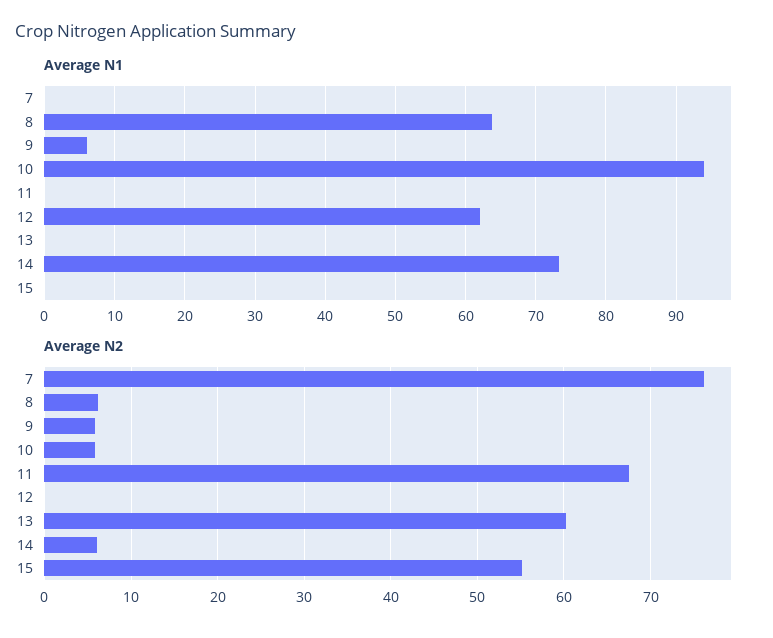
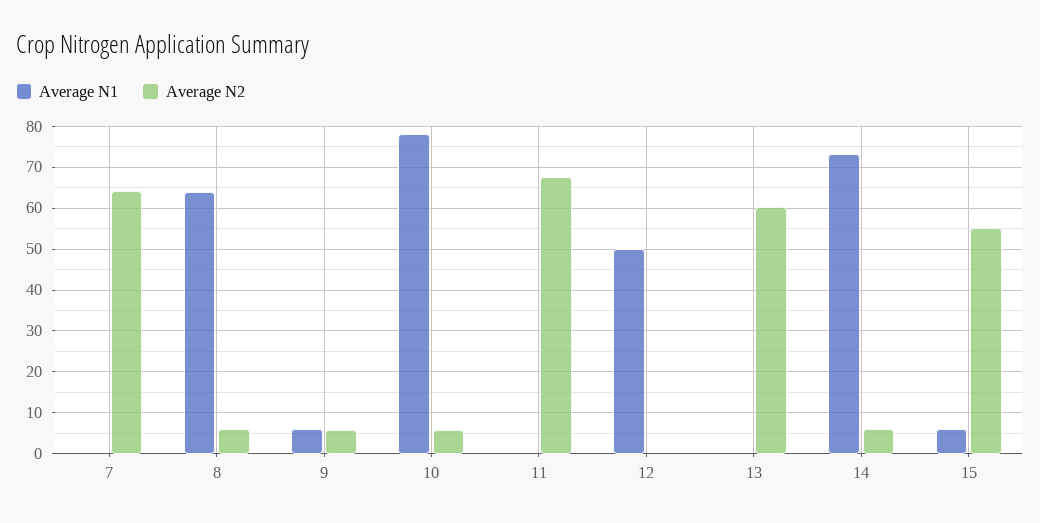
Average N1, 10: 94 -> 78
Average N1, 12: 62 -> 50
Average N1, 15: 0 -> 6
Average N2, 7: 76 -> 64

